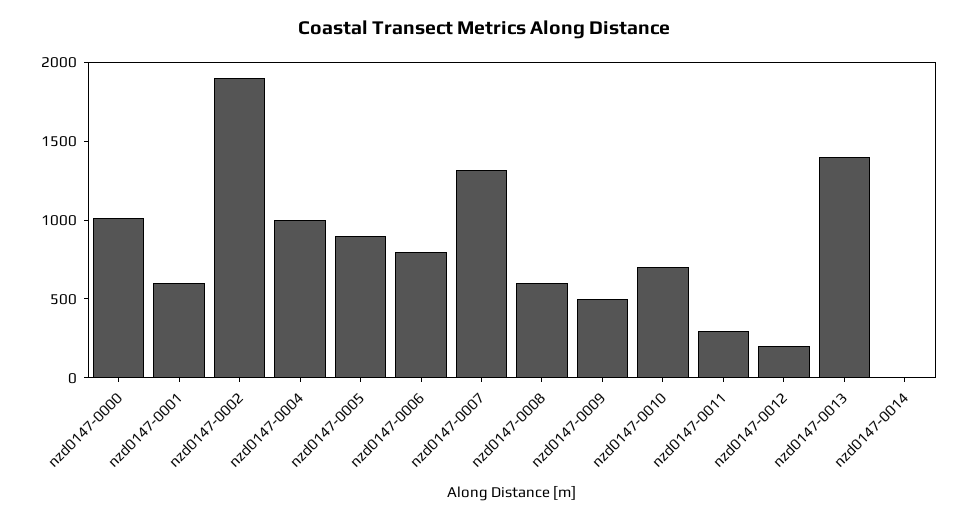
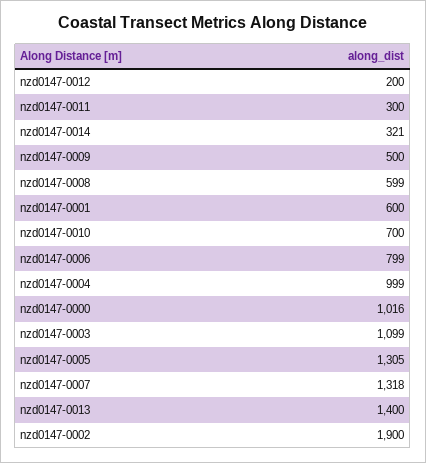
nzd0147-0005: 900 -> 1305
nzd0147-0014: 0 -> 321
nzd0147-0003: none -> 1099

